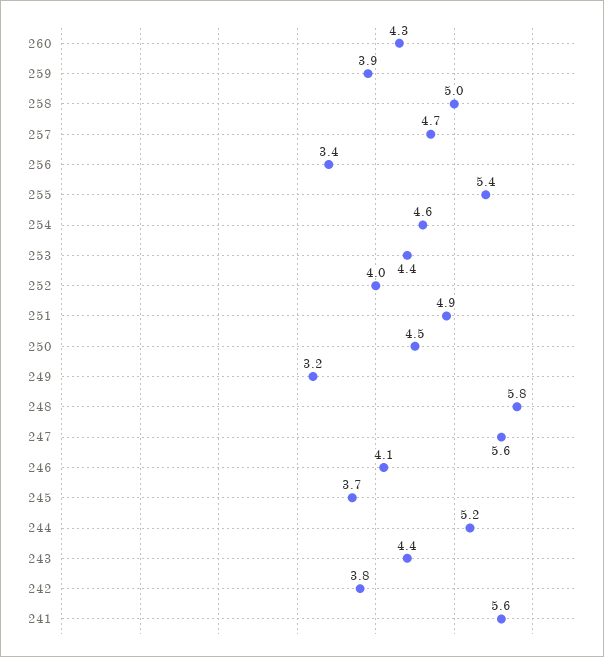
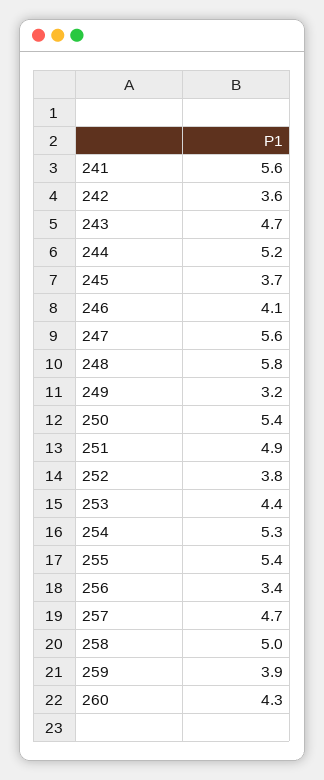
254: 4.6 -> 5.3
252: 4 -> 3.8
250: 4.5 -> 5.4
243: 4.4 -> 4.7
242: 3.8 -> 3.6

